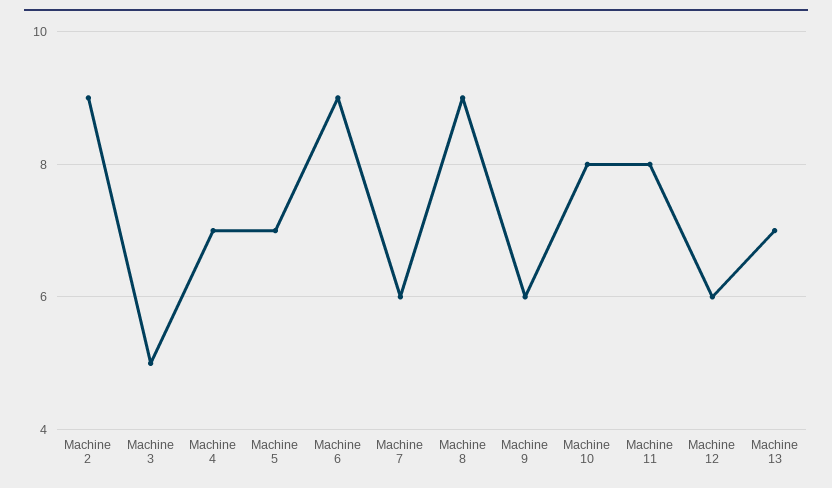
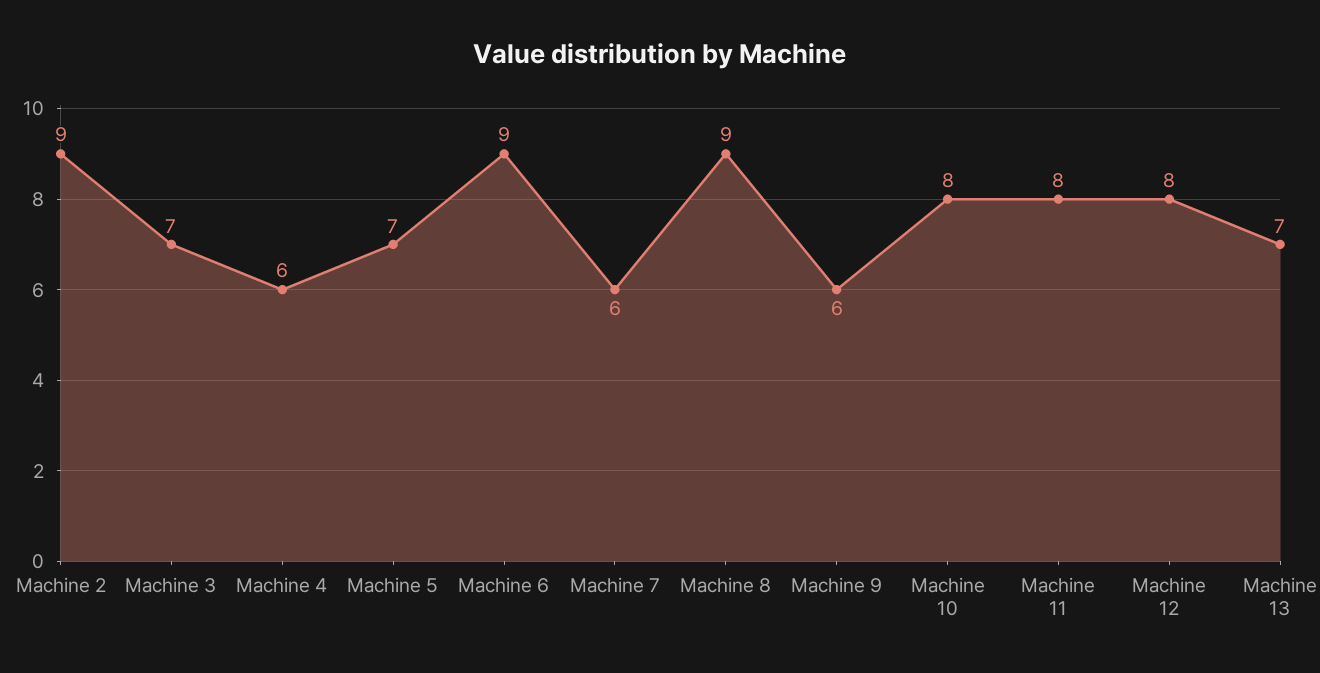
Machine 3: 5 -> 7
Machine 4: 7 -> 6
Machine 12: 6 -> 8

